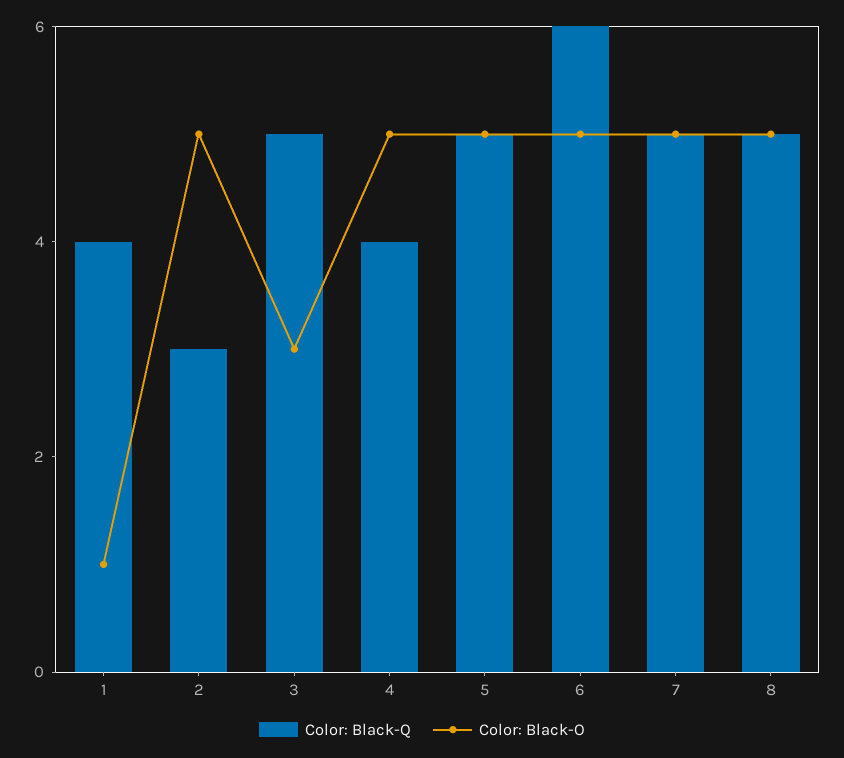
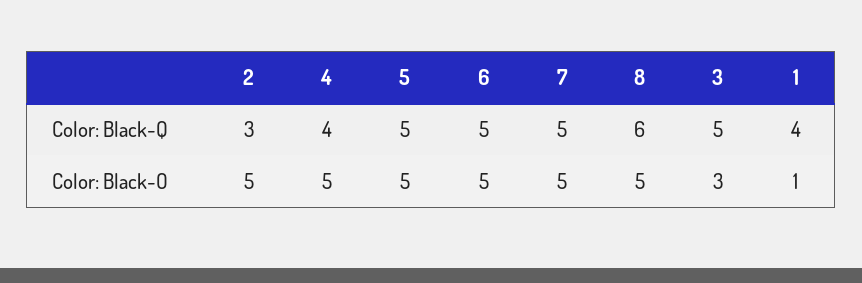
Color: Black-Q, 6: 6 -> 5
Color: Black-Q, 8: 5 -> 6

